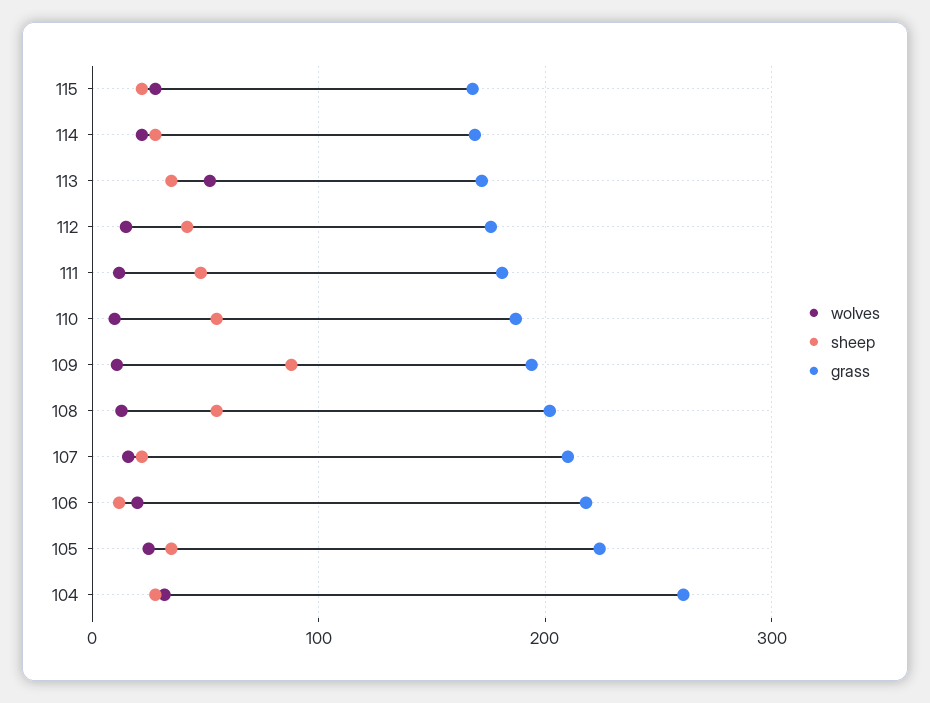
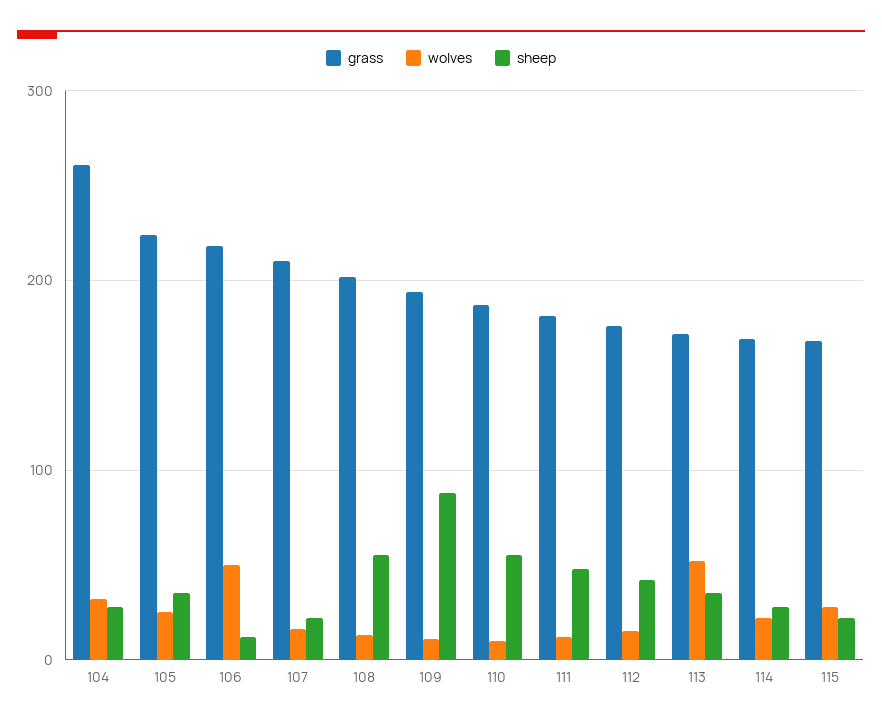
wolves, 106: 20 -> 50

